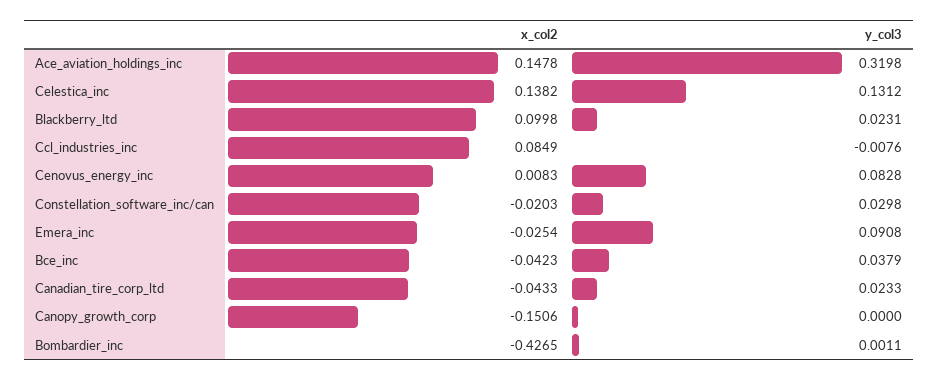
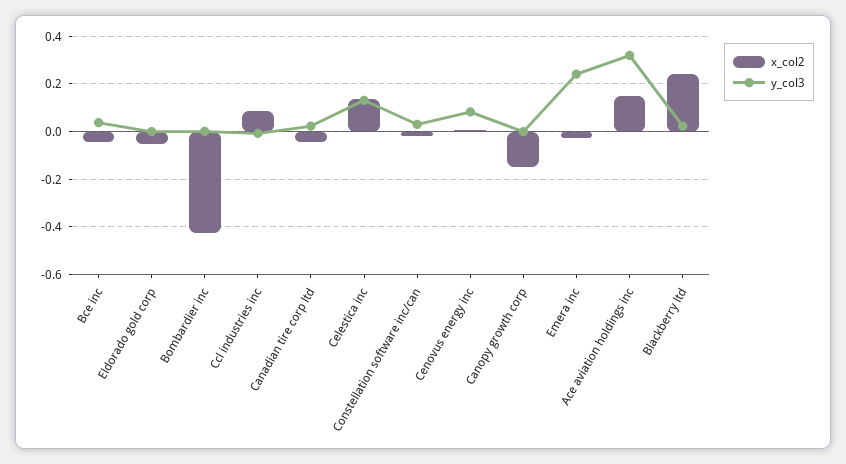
x_col2, Blackberry_ltd: 0.0998 -> 0.25
y_col3, Emera_inc: 0.0908 -> 0.25
x_col2, Eldorado gold corp: none -> -0.05
y_col3, Eldorado gold corp: none -> 0

